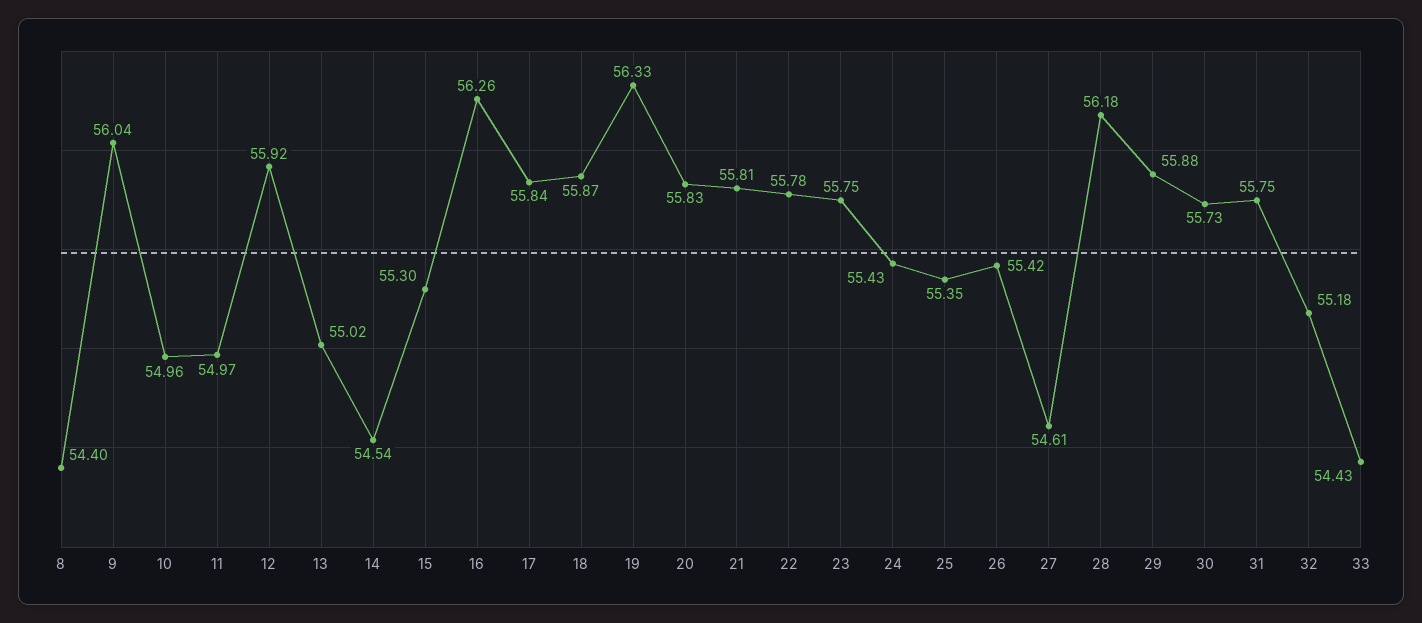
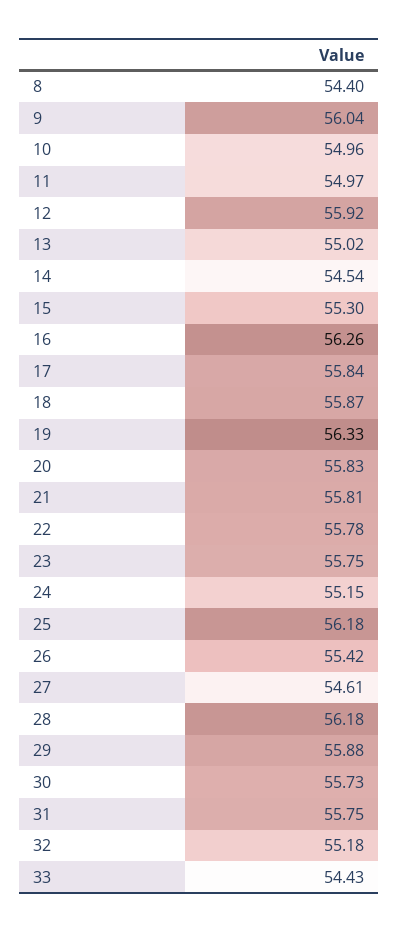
24: 55.43 -> 55.15
25: 55.35 -> 56.18

